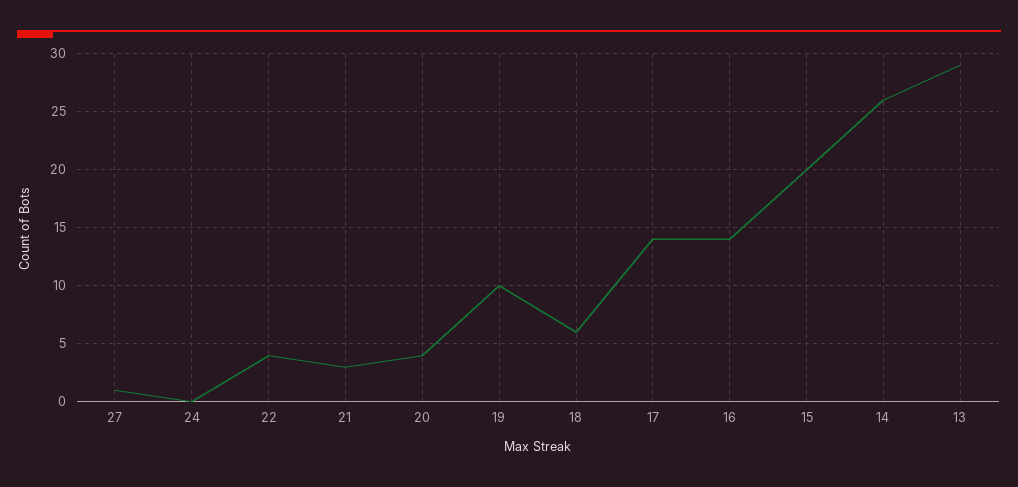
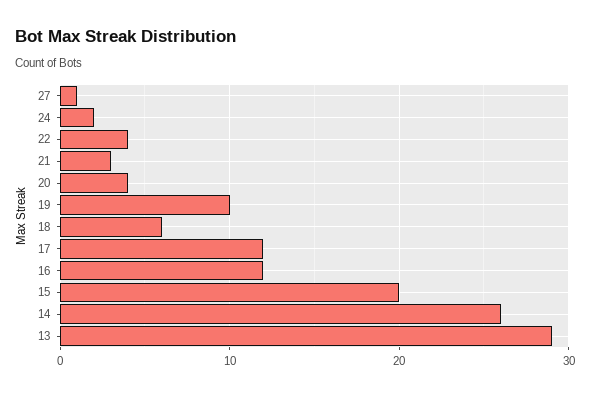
24: 0 -> 2
17: 14 -> 12
16: 14 -> 12

